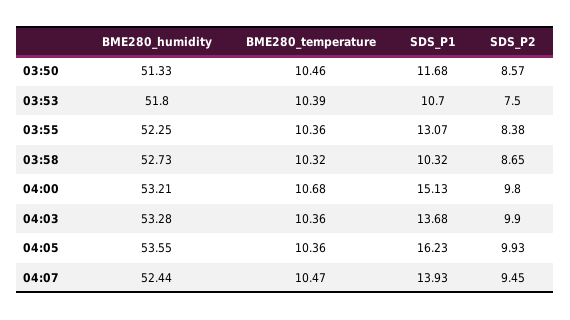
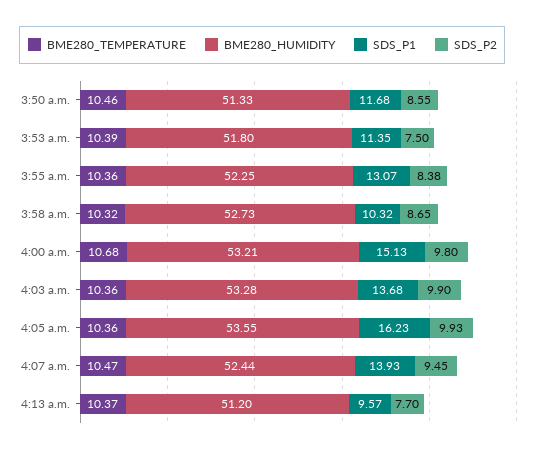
SDS_P2, 03:50: 8.57 -> 8.55
SDS_P1, 03:53: 10.7 -> 11.35
BME280_temperature, 4:13 a.m.: none -> 10.37
BME280_humidity, 4:13 a.m.: none -> 51.2
SDS_P1, 4:13 a.m.: none -> 9.57
SDS_P2, 4:13 a.m.: none -> 7.7

